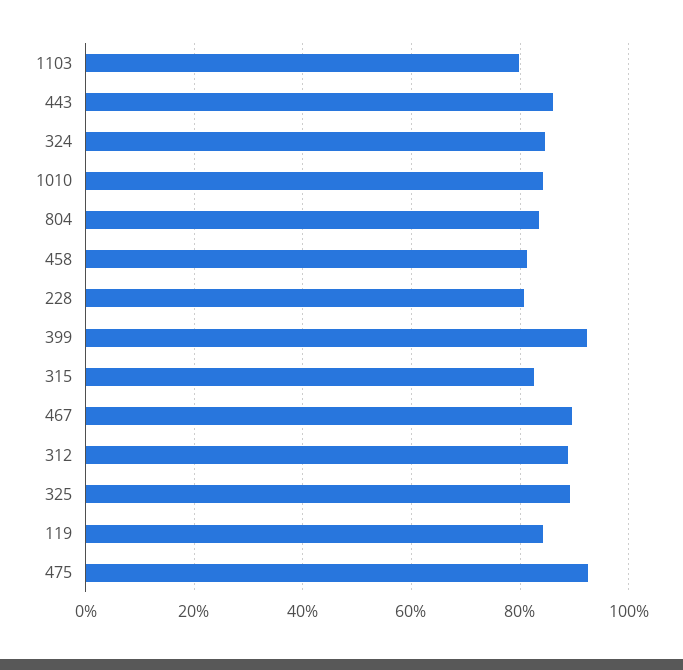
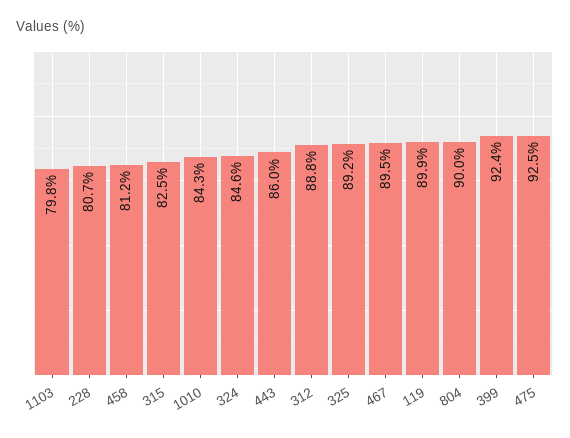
804: 84 -> 90
119: 84 -> 89.9

